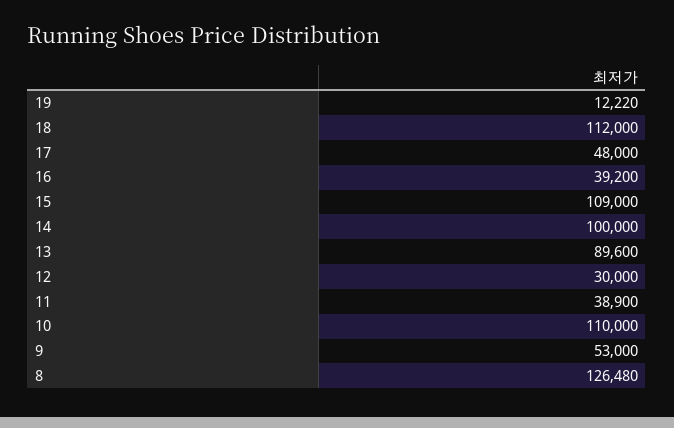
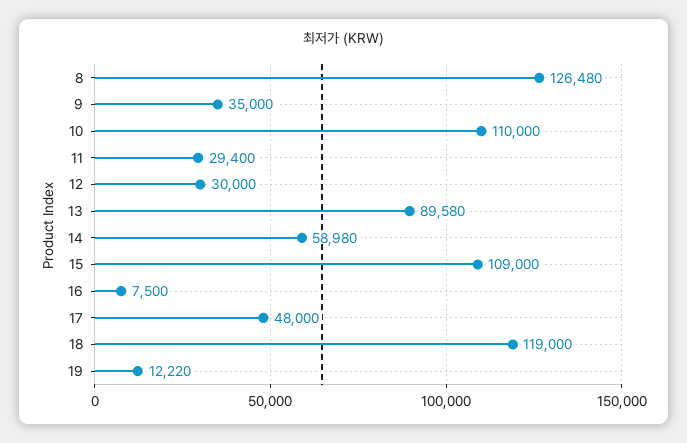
18: 112000 -> 119000
16: 39200 -> 7500
14: 100000 -> 58980
13: 89600 -> 89580
11: 38900 -> 29400
9: 53000 -> 35000

